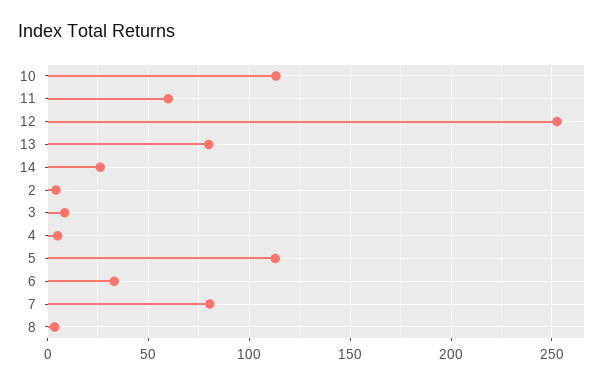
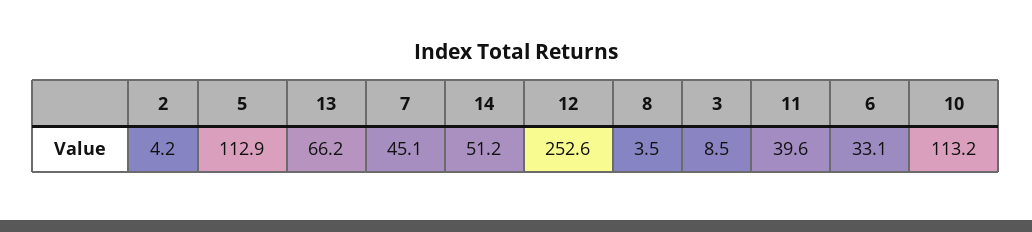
11: 60 -> 39.6
13: 80 -> 66.2
14: 25 -> 51.2
4: 5 -> none
7: 80 -> 45.1

